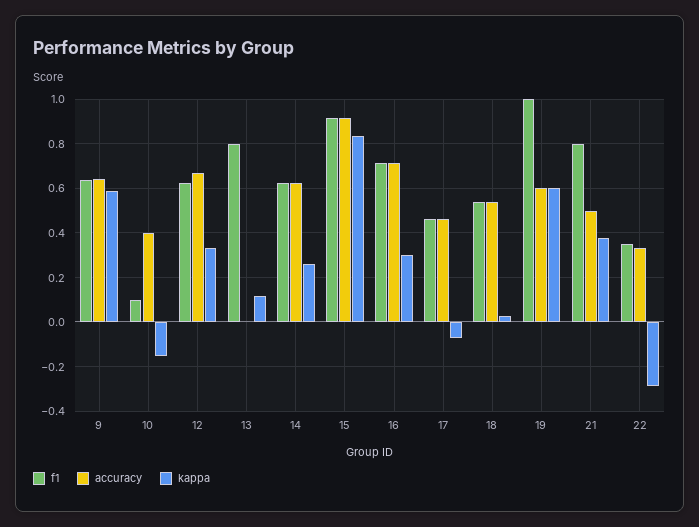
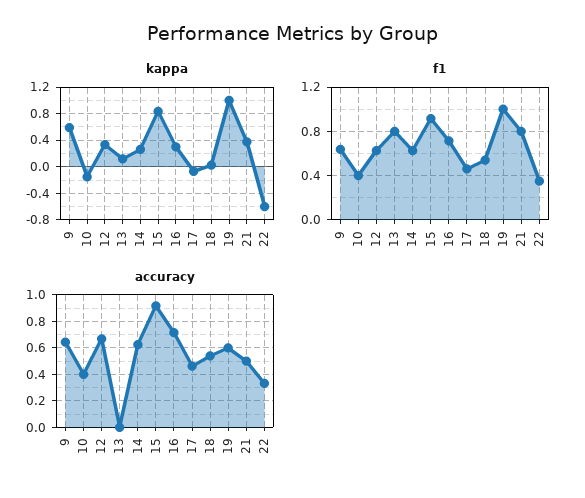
f1, 10: 0.1 -> 0.4
kappa, 19: 0.6 -> 1
kappa, 22: -0.3 -> -0.6

